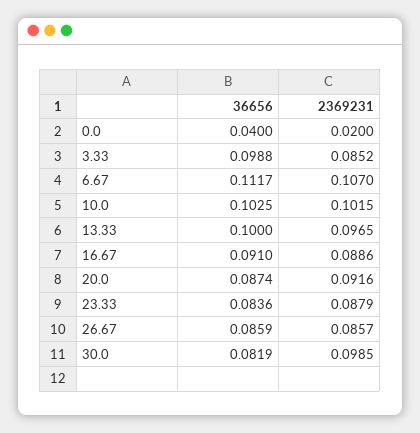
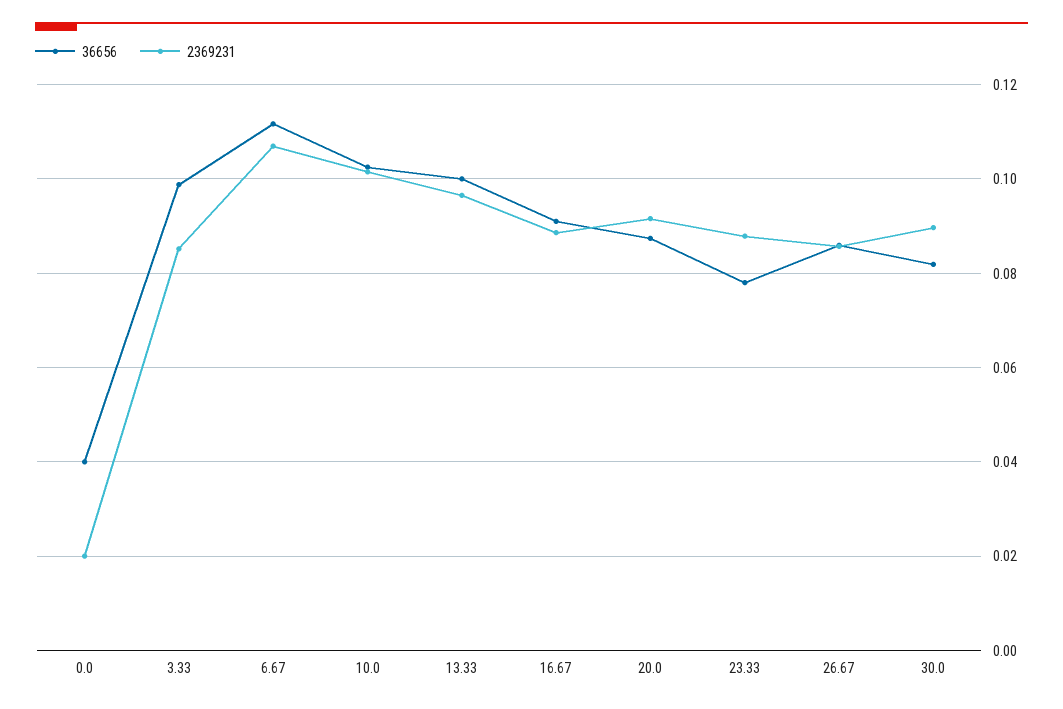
36656, 23.33: 0.0836 -> 0.078
2369231, 30.0: 0.0985 -> 0.09

